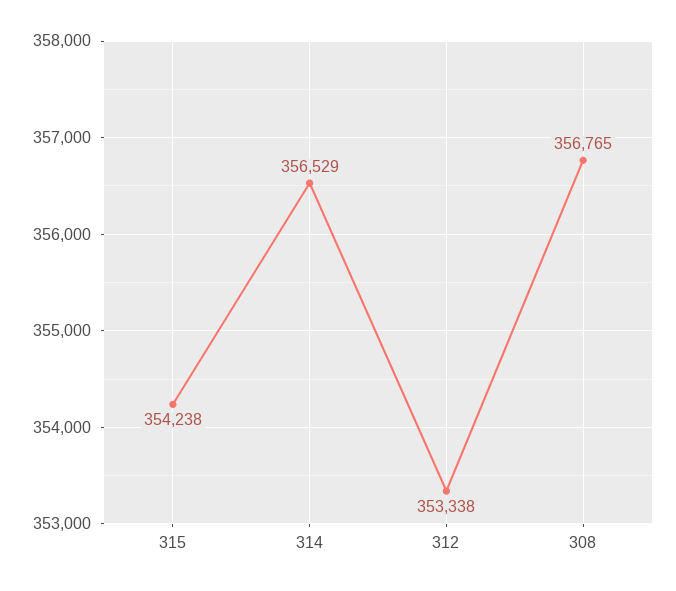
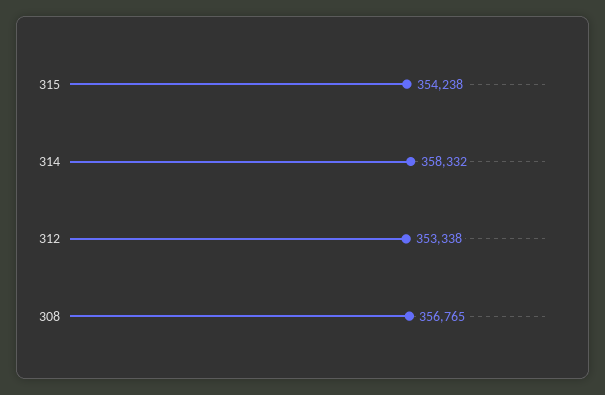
314: 356529 -> 358332

